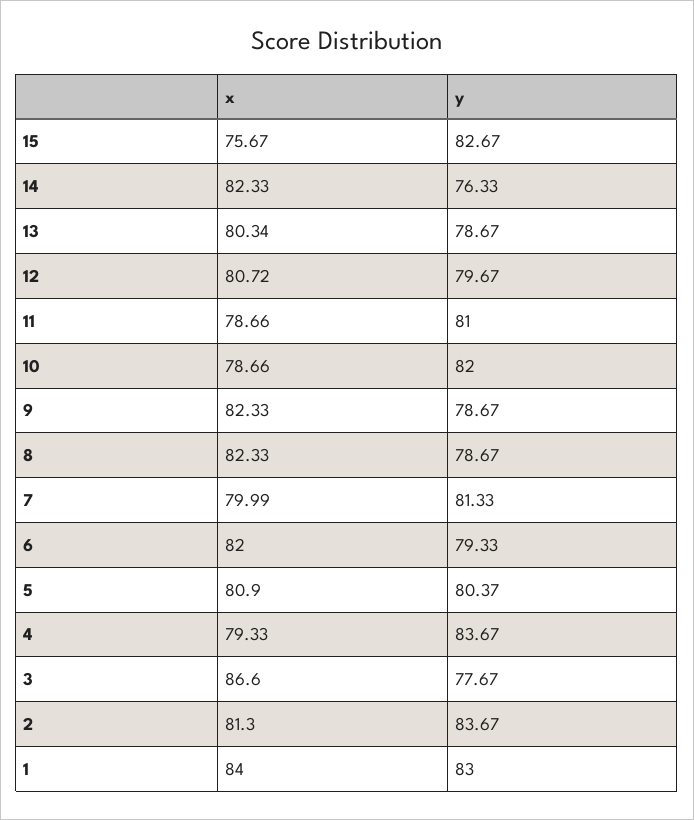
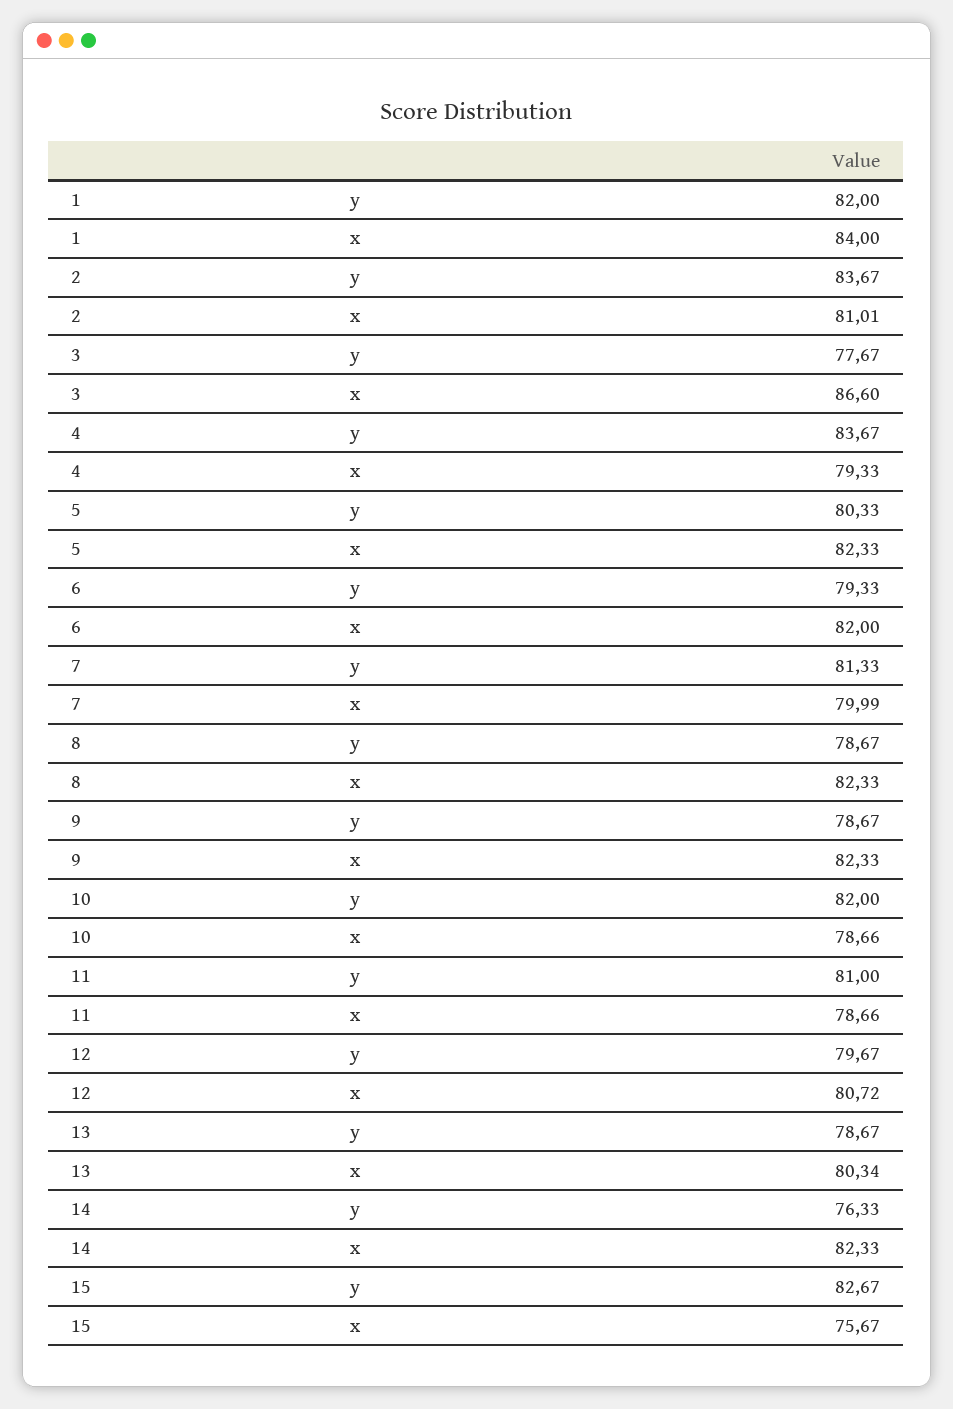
x, 5: 80.9 -> 82.33
y, 5: 80.37 -> 80.33
x, 2: 81.3 -> 81.01
y, 1: 83 -> 82

